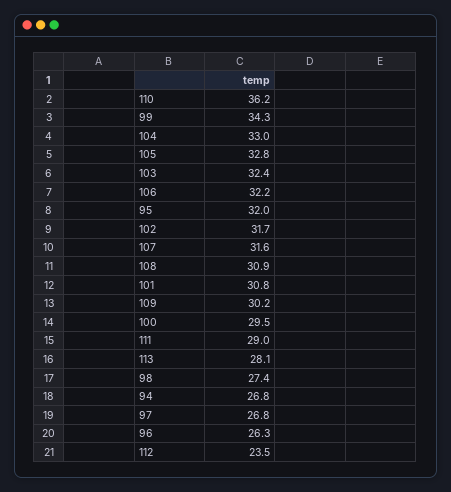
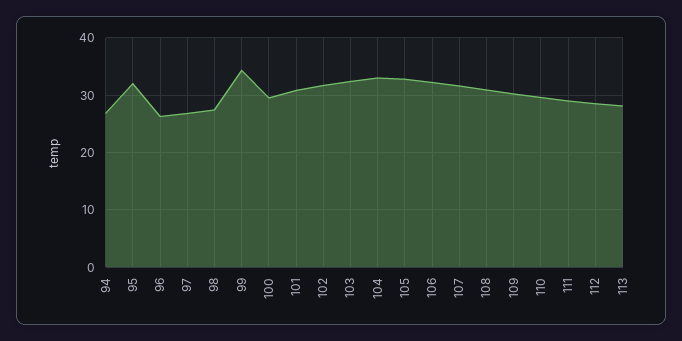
110: 36.2 -> 30
112: 23.5 -> 28

